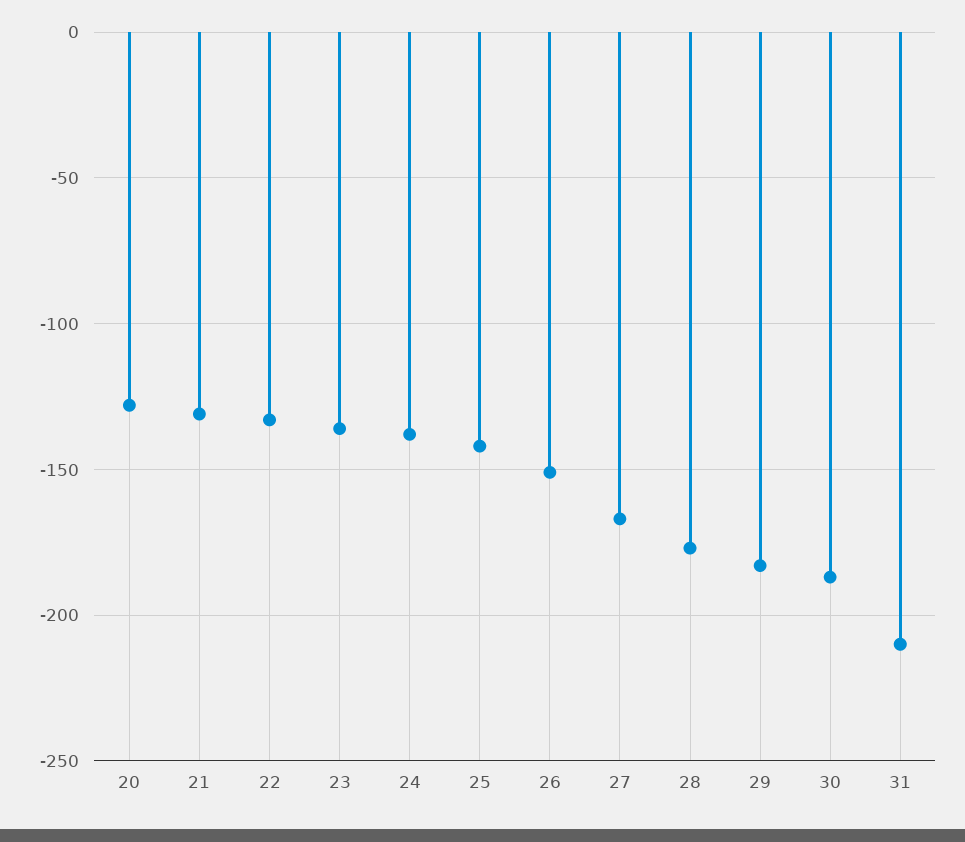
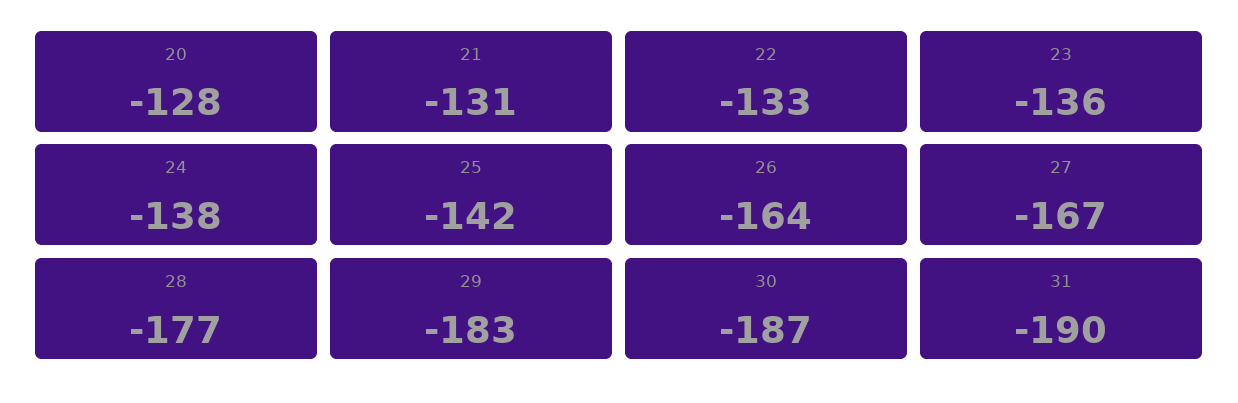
26: -150 -> -164
31: -210 -> -190

